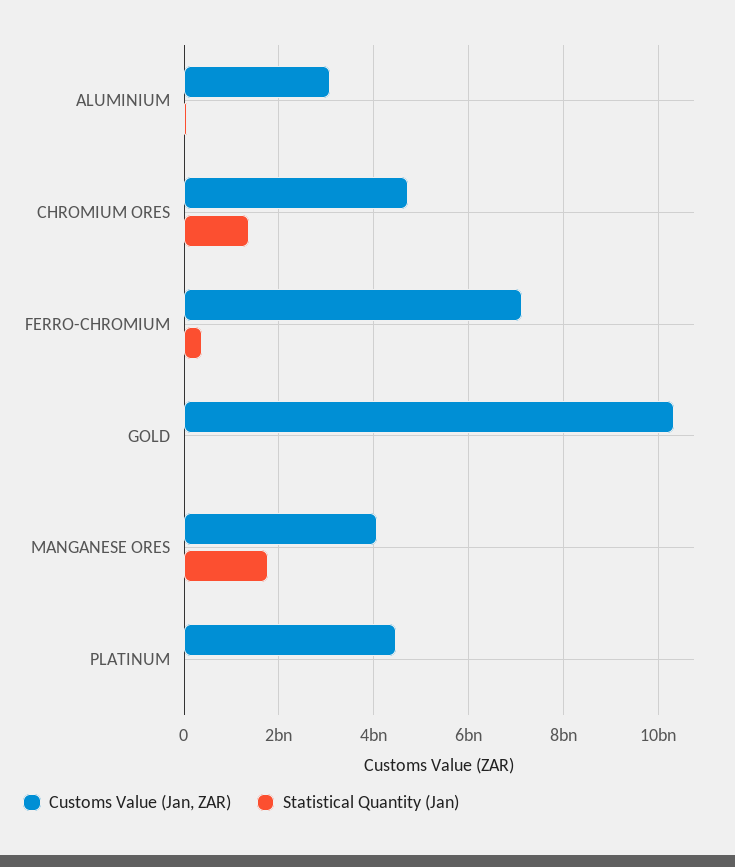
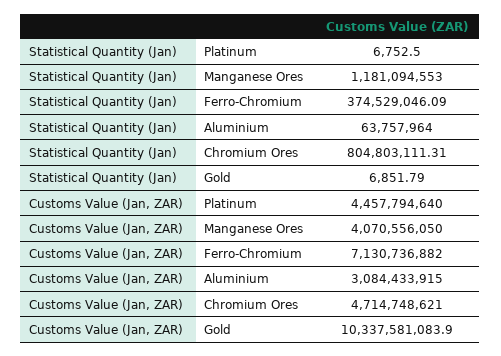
Statistical Quantity (Jan), CHROMIUM ORES: 1400000000 -> 804803111.31
Statistical Quantity (Jan), MANGANESE ORES: 1800000000 -> 1181094553

